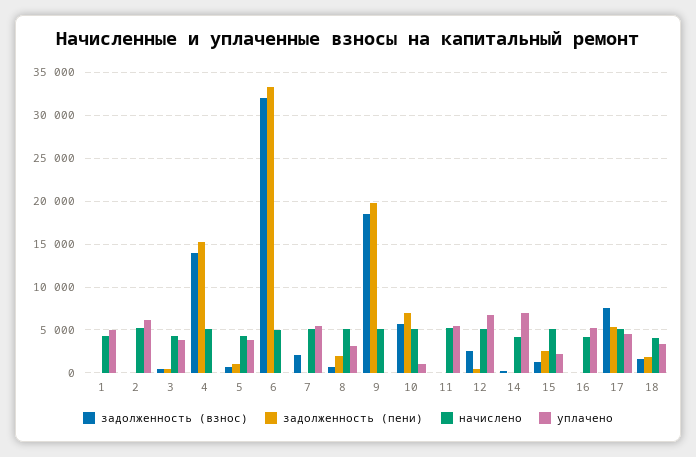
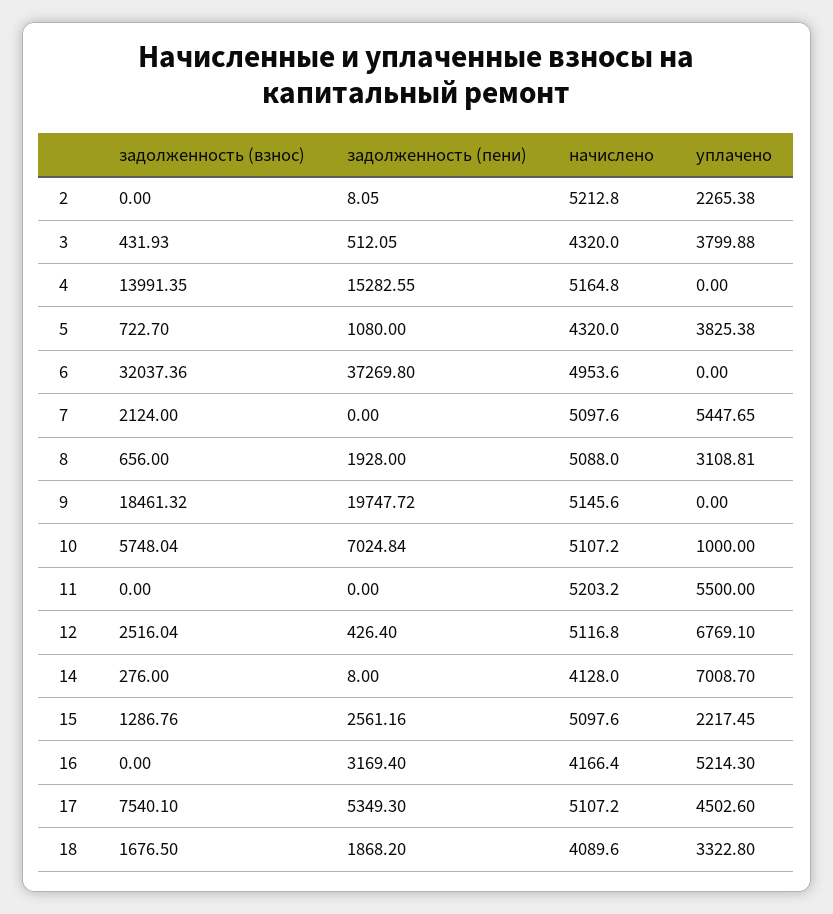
задолженность (взнос), 1: 0 -> none
задолженность (пени), 1: 0 -> none
начислено, 1: 4000 -> none
уплачено, 1: 5000 -> none
уплачено, 2: 6000 -> 2265.38
задолженность (пени), 6: 33000 -> 37269.8
задолженность (пени), 16: 0 -> 3169.4

